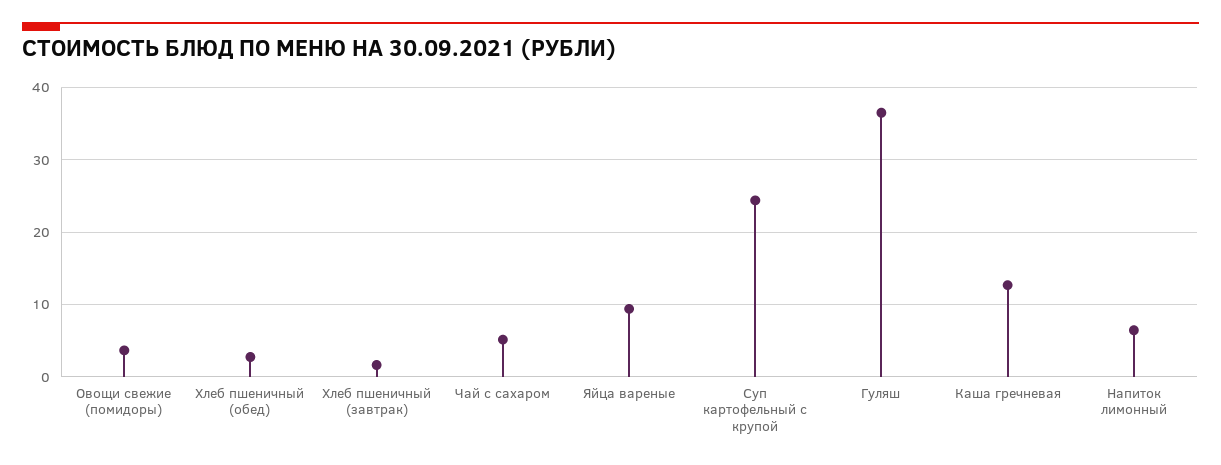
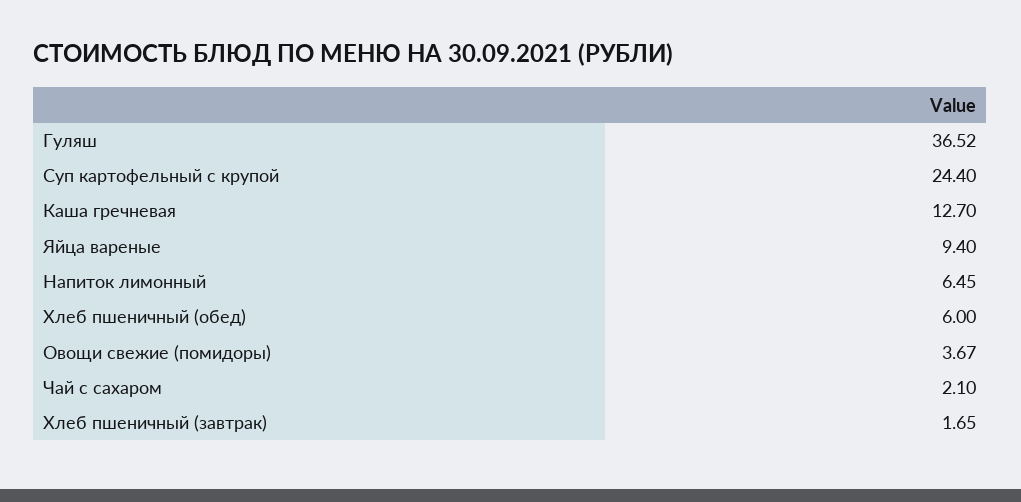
Хлеб пшеничный (обед): 3 -> 6
Чай с сахаром: 5 -> 2.1

